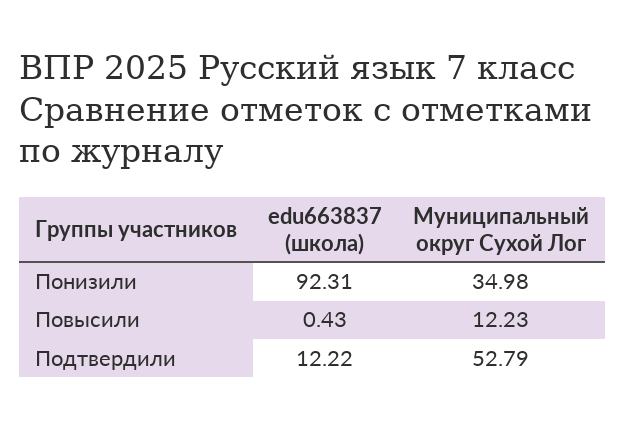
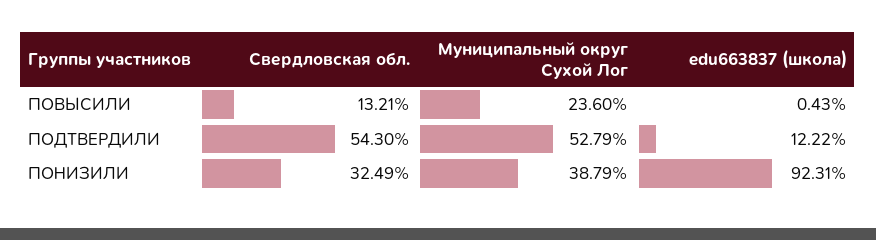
Муниципальный округ Сухой Лог, Понизили: 34.98 -> 38.79
Муниципальный округ Сухой Лог, Повысили: 12.23 -> 23.6
Свердловская обл., Повысили: none -> 13.21
Свердловская обл., Подтвердили: none -> 54.3
Свердловская обл., Понизили: none -> 32.49

